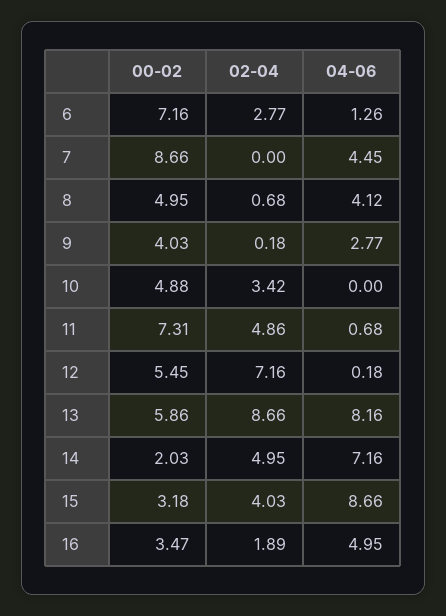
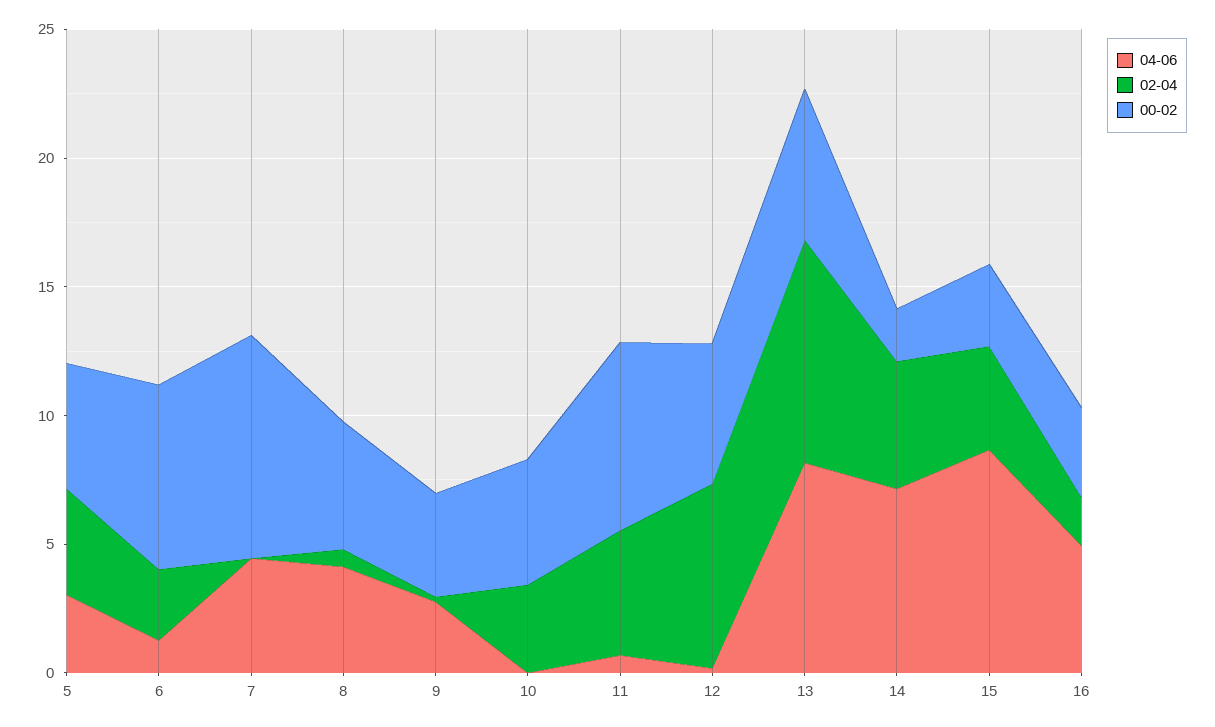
04-06, 5: none -> 3
02-04, 5: none -> 4
00-02, 5: none -> 5

